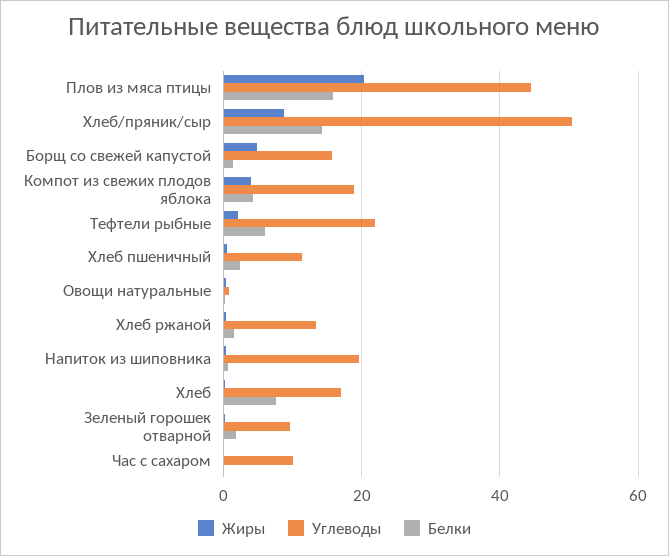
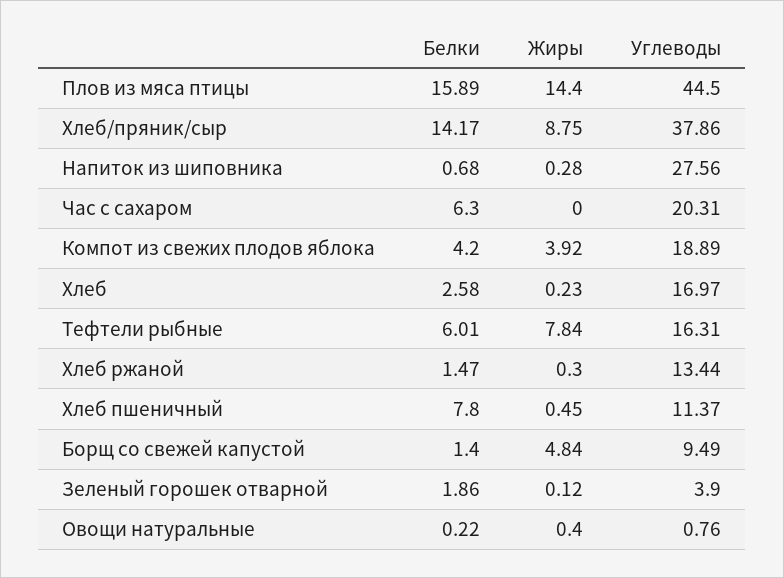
Жиры, Плов из мяса птицы: 20 -> 14.4
Углеводы, Хлеб/пряник/сыр: 50 -> 37.86
Углеводы, Борщ со свежей капустой: 16 -> 9.49
Жиры, Тефтели рыбные: 2 -> 7.84
Углеводы, Тефтели рыбные: 22 -> 16.31
Белки, Хлеб пшеничный: 2 -> 7.8
Углеводы, Напиток из шиповника: 20 -> 27.56
Белки, Хлеб: 8 -> 2.58
Углеводы, Зеленый горошек отварной: 10 -> 3.9
Углеводы, Час с сахаром: 10 -> 20.31
Белки, Час с сахаром: 0 -> 6.3

